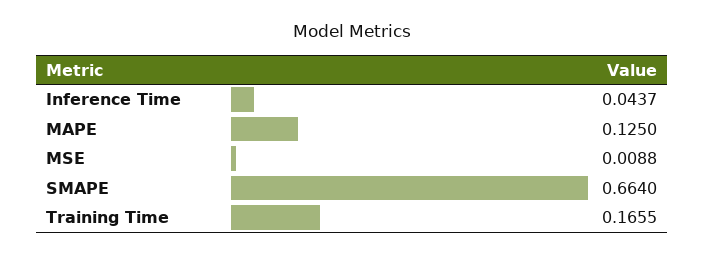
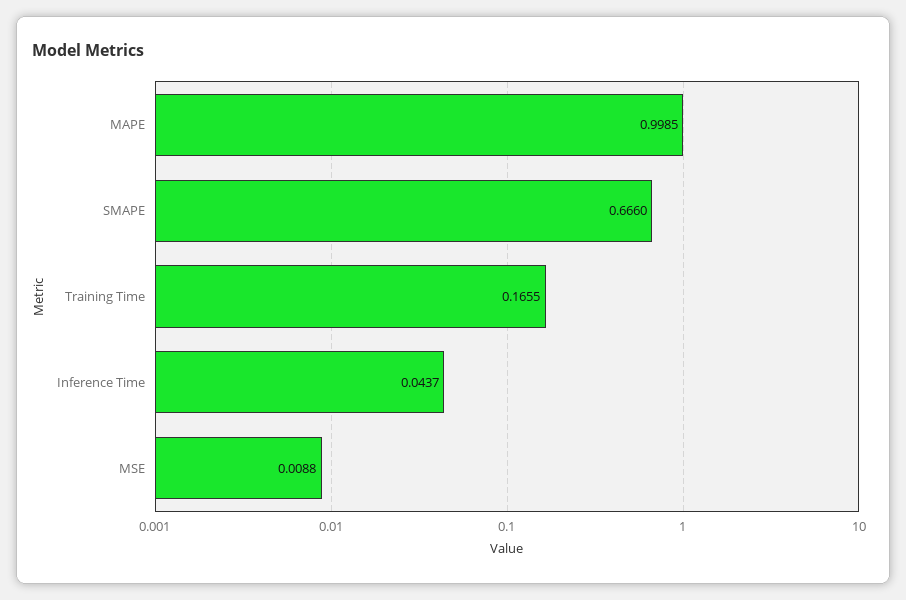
MAPE: 0.125 -> 0.9985
SMAPE: 0.664 -> 0.666

